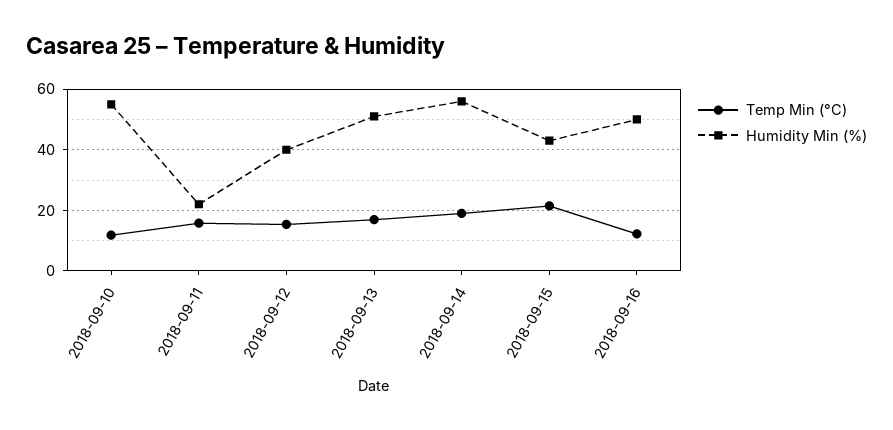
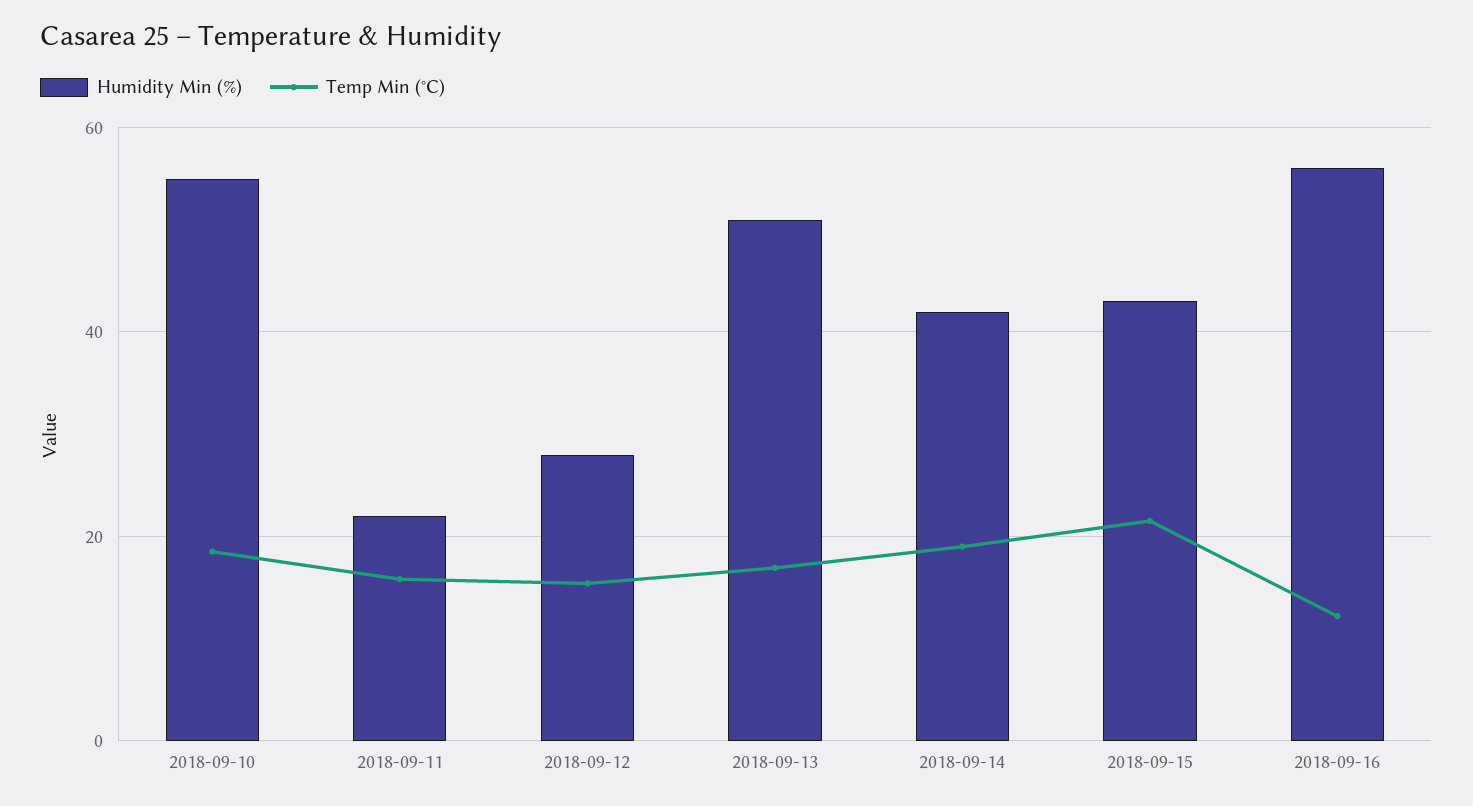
Temp Min (°C), 2018-09-10: 12 -> 18
Humidity Min (%), 2018-09-12: 40 -> 28
Humidity Min (%), 2018-09-14: 56 -> 42
Humidity Min (%), 2018-09-16: 50 -> 56

